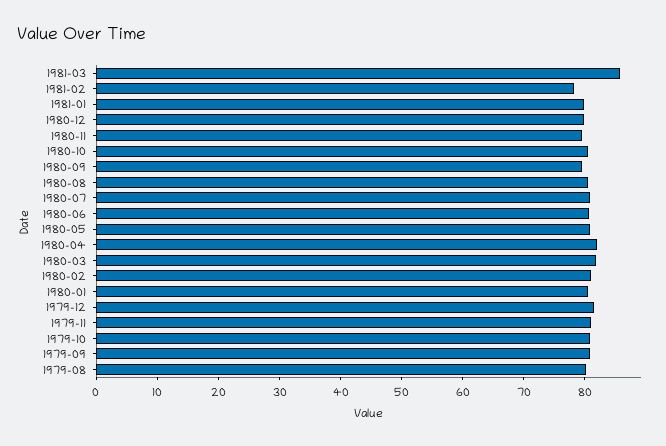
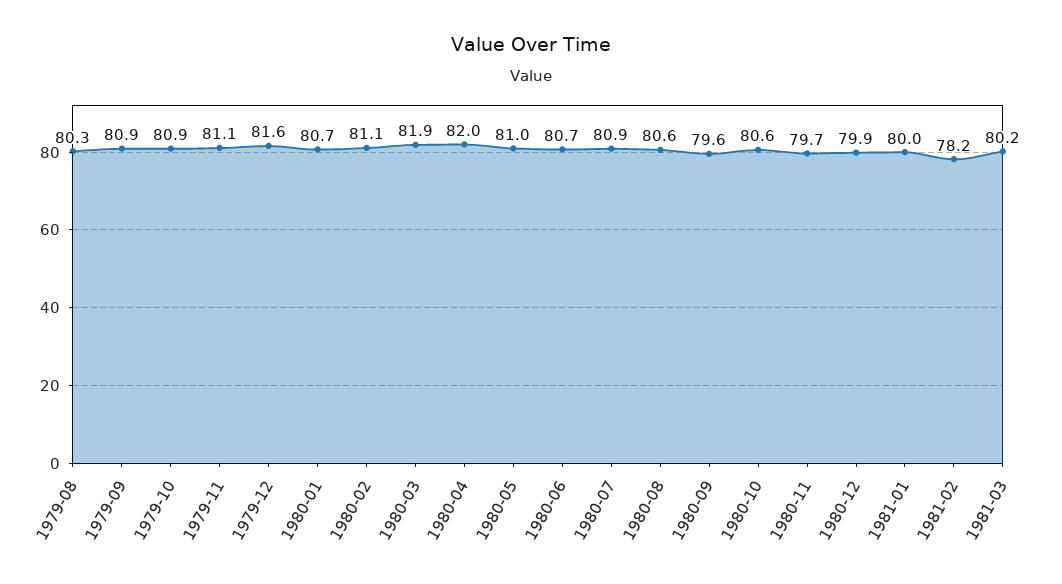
1981-03: 86 -> 80.2

